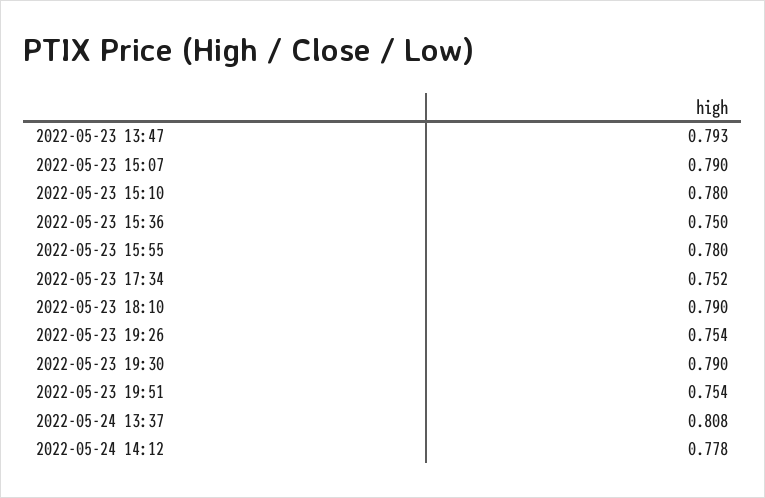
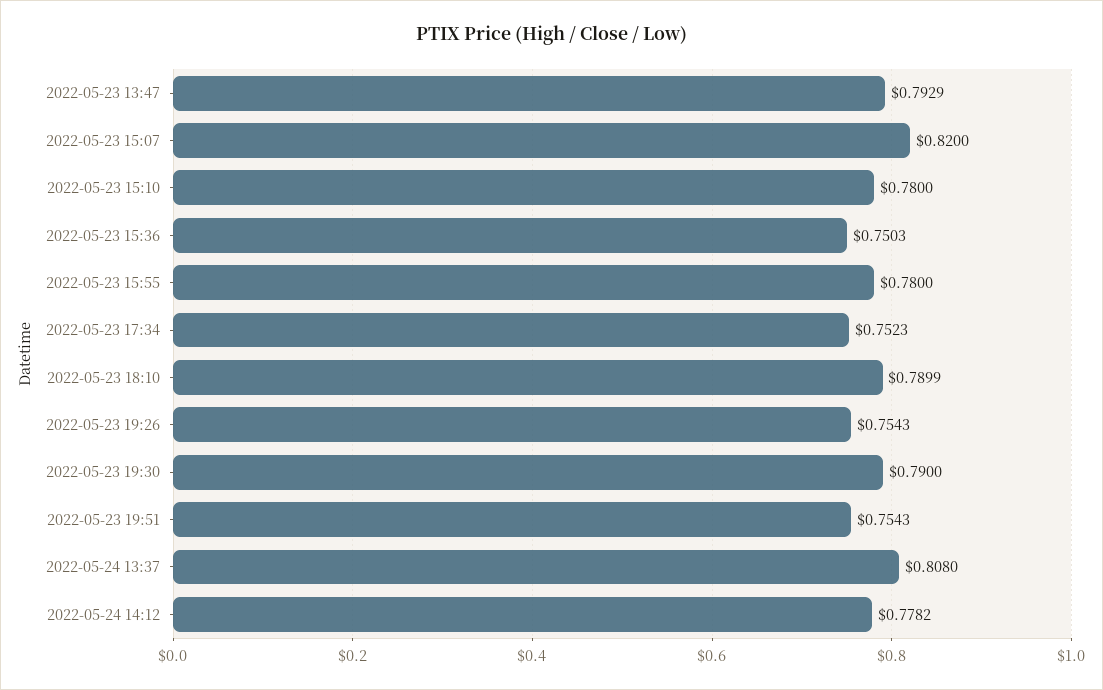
2022-05-23 15:07: 0.79 -> 0.82

